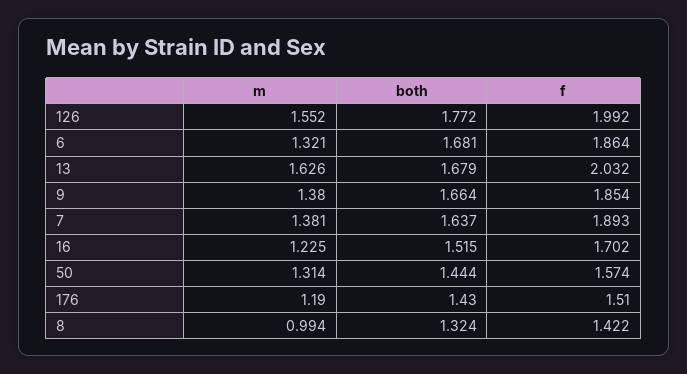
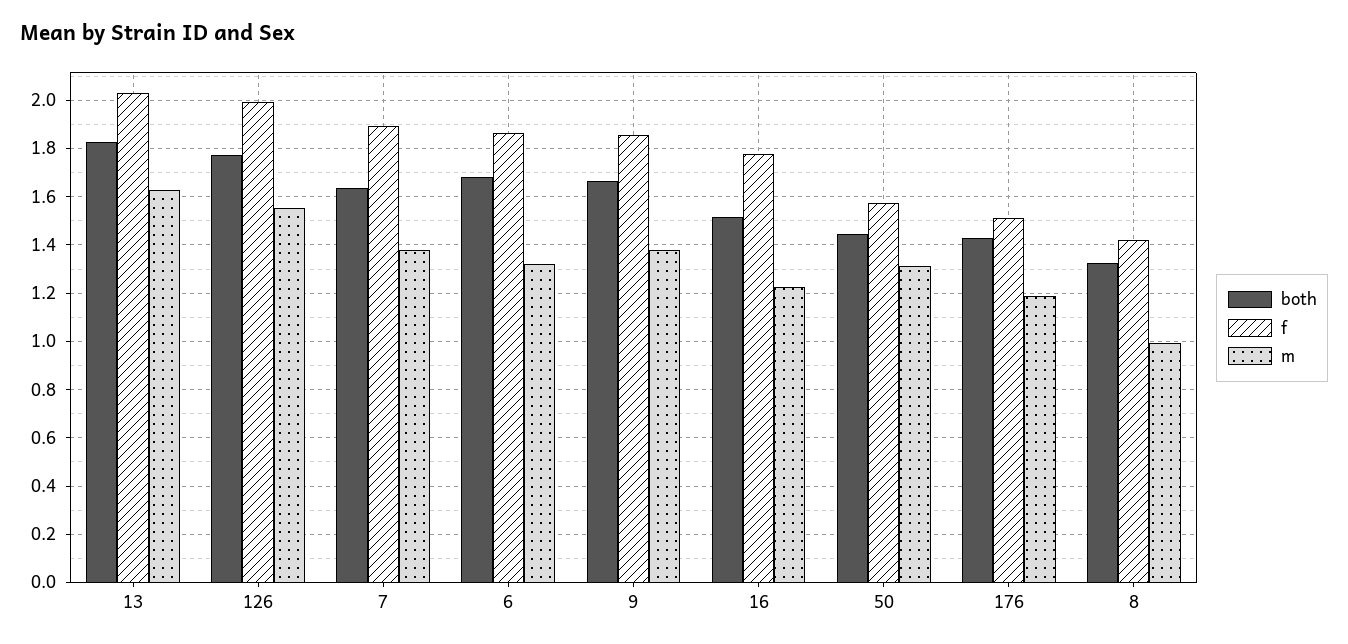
both, 13: 1.679 -> 1.825
f, 16: 1.702 -> 1.775

